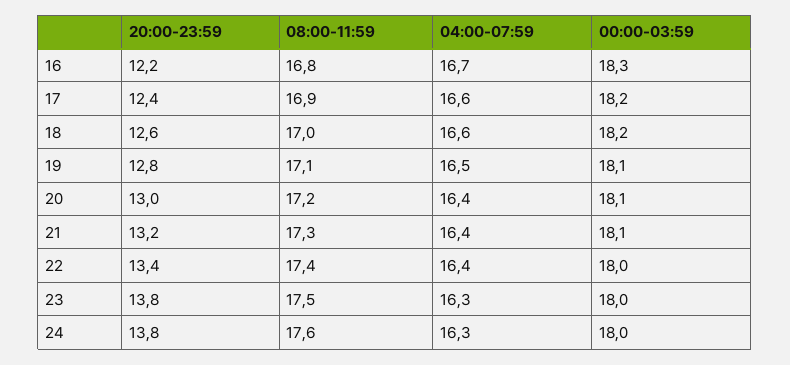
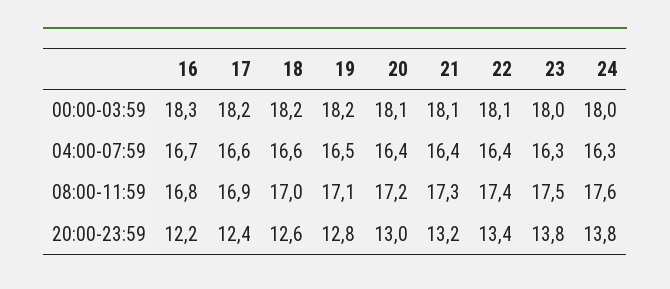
00:00-03:59, 19: 18.1 -> 18.2
00:00-03:59, 22: 18 -> 18.1

